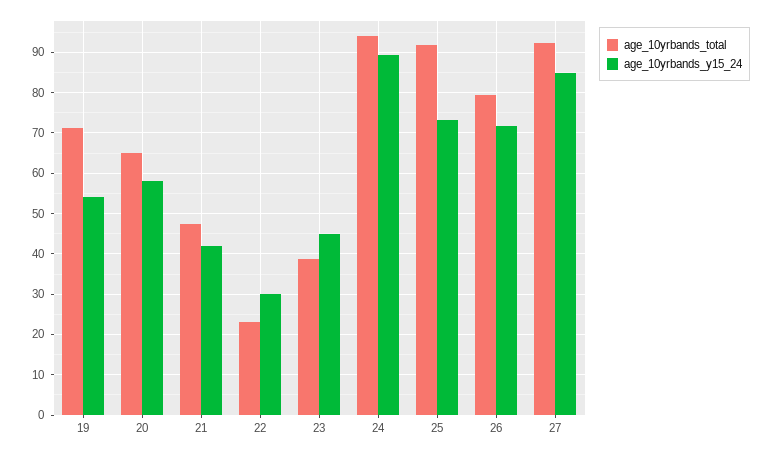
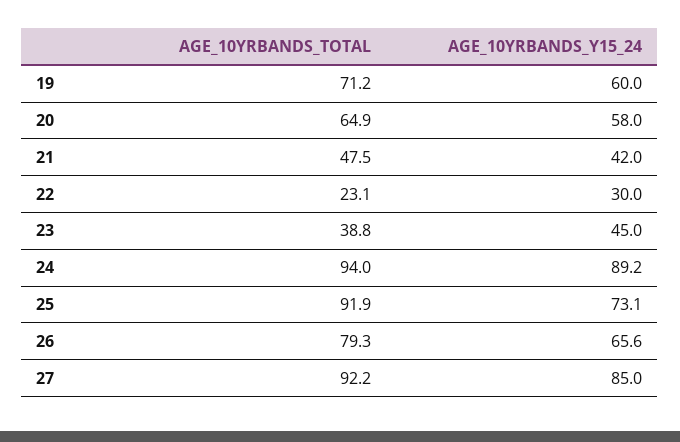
age_10yrbands_y15_24, 19: 54 -> 60
age_10yrbands_y15_24, 26: 72 -> 65.6

